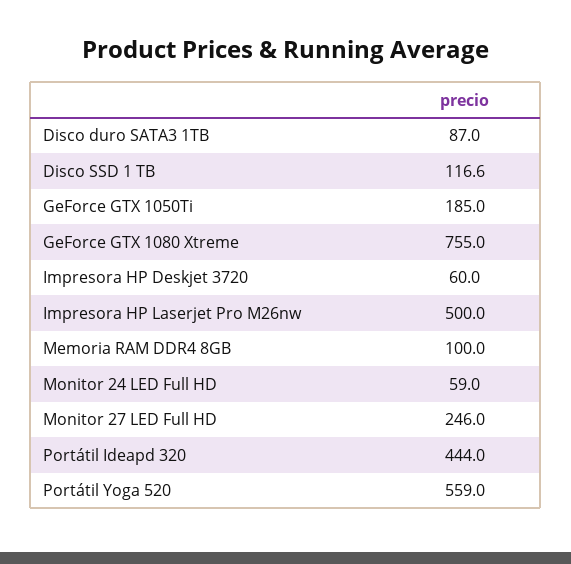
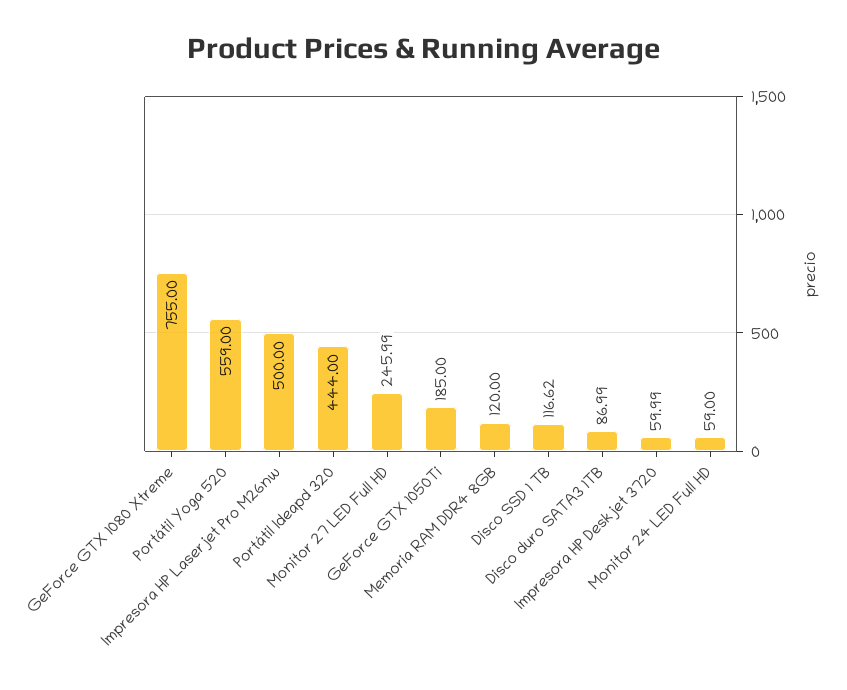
Memoria RAM DDR4 8GB: 100 -> 120

